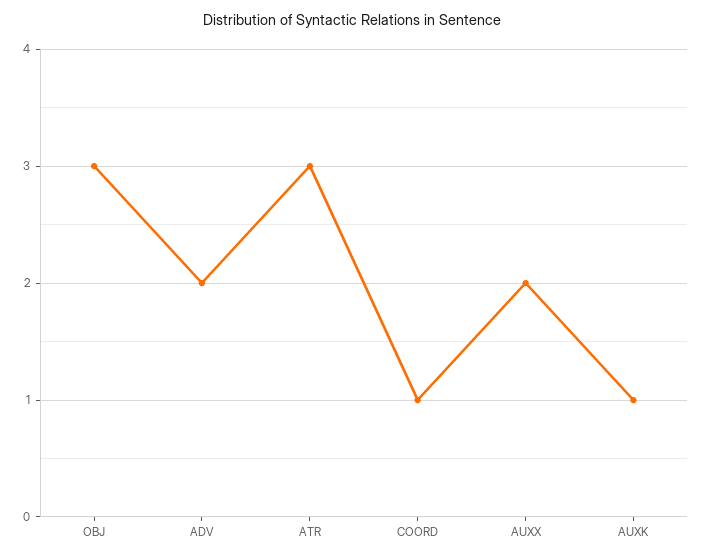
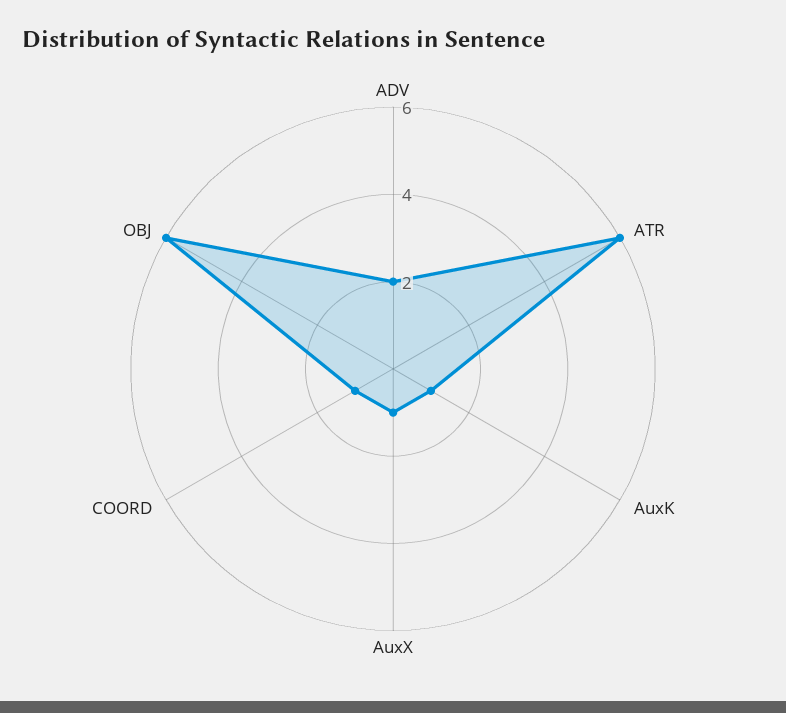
OBJ: 3 -> 6
ATR: 3 -> 6
AUXX: 2 -> 1

